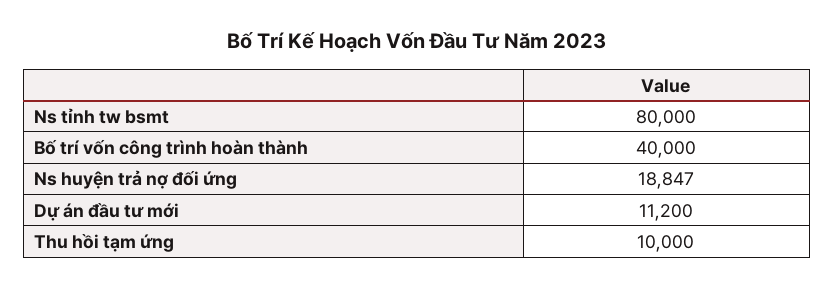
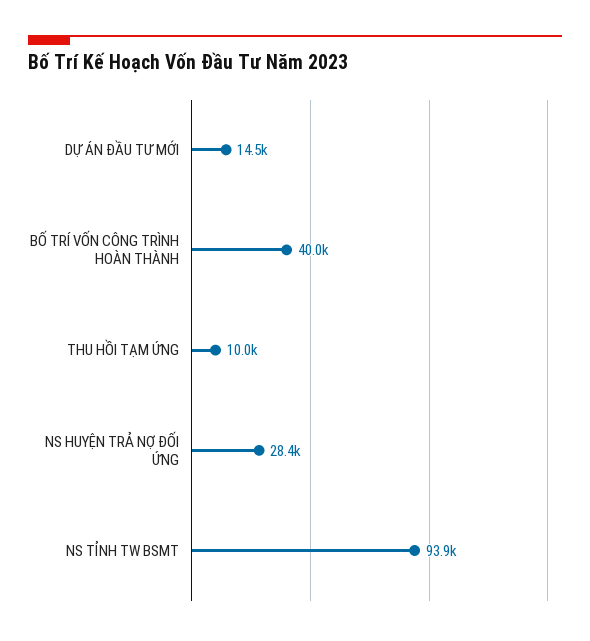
Ns tỉnh tw bsmt: 80000 -> 93900
Ns huyện trả nợ đối ứng: 18847 -> 28400
Dự án đầu tư mới: 11200 -> 14500

